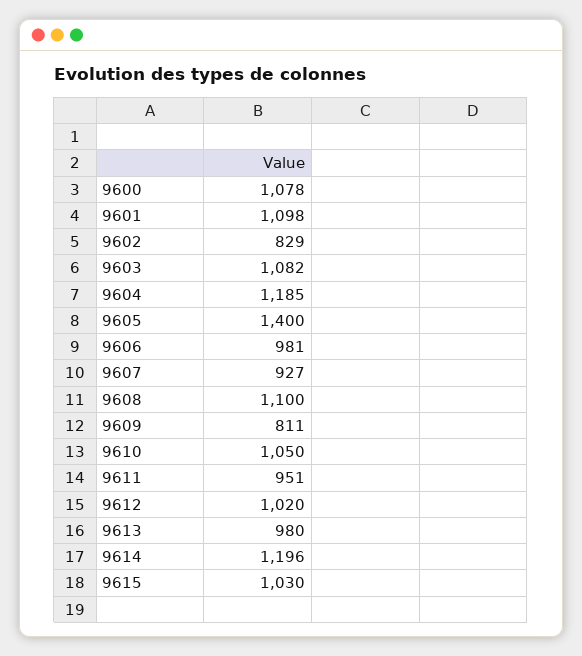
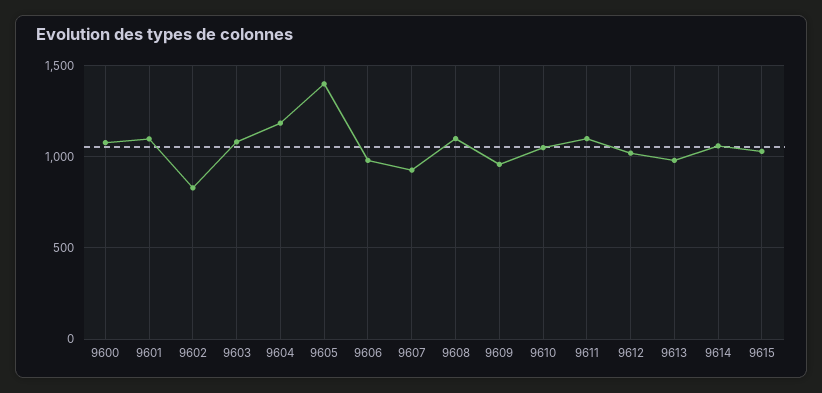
9609: 811 -> 950
9611: 951 -> 1100
9614: 1196 -> 1050

